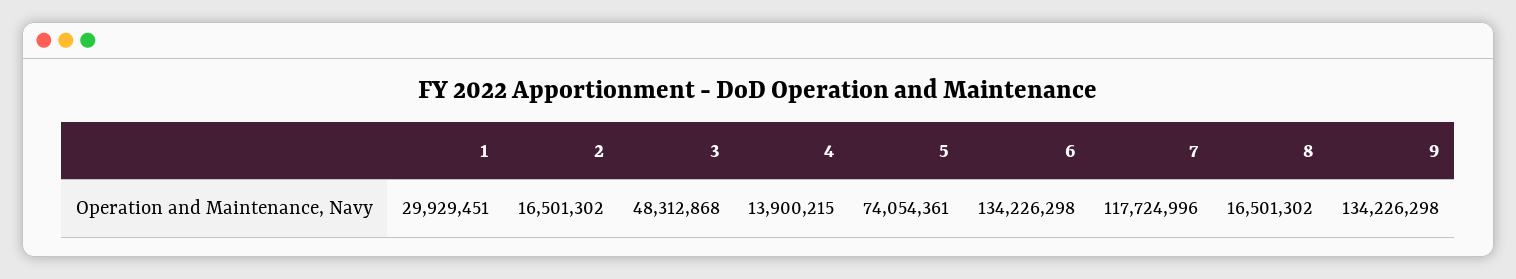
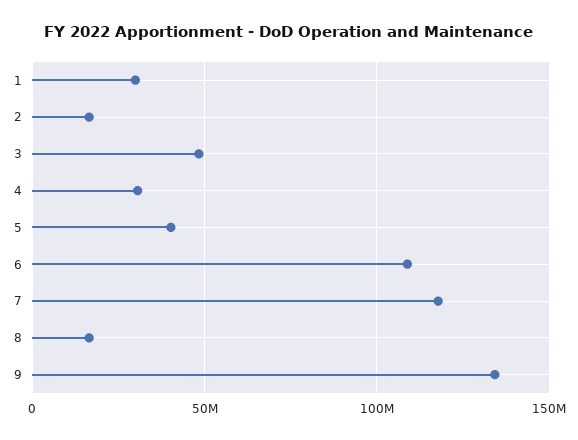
4: 13900215 -> 30000000
5: 74054361 -> 40000000
6: 134226298 -> 110000000

